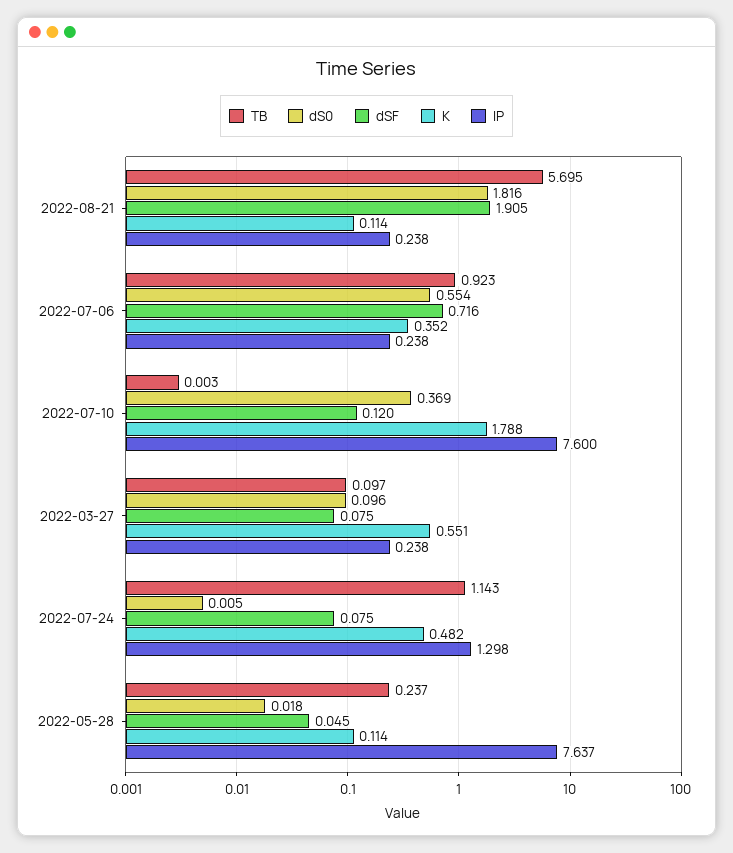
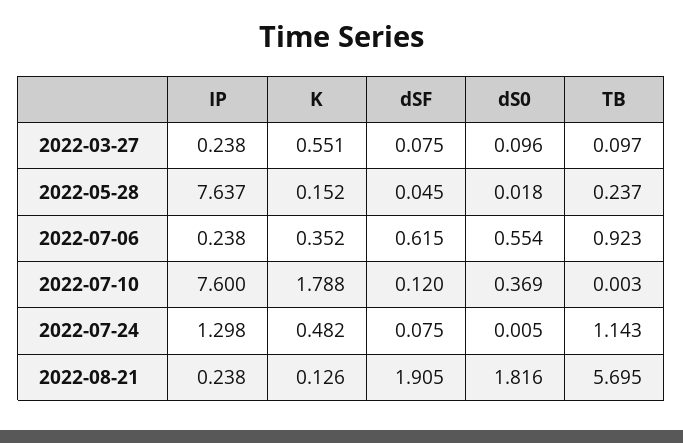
K, 2022-08-21: 0.114 -> 0.126
dSF, 2022-07-06: 0.716 -> 0.615
K, 2022-05-28: 0.114 -> 0.152

